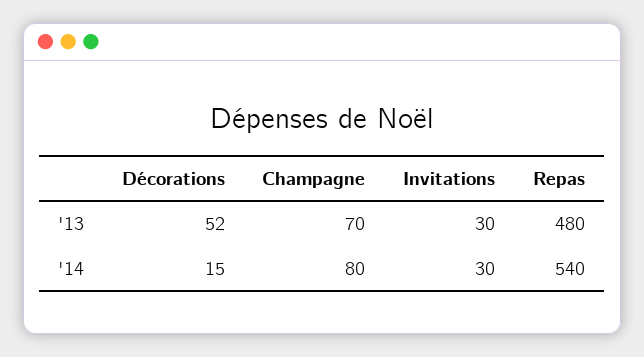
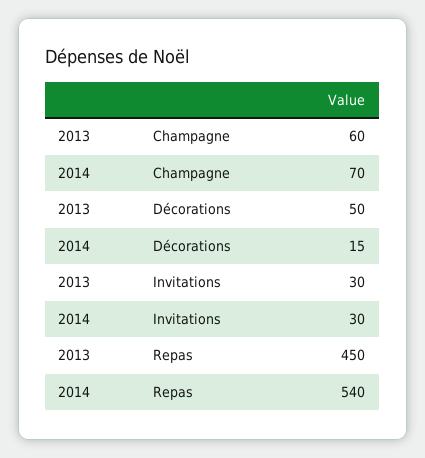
Décorations, '13: 52 -> 50
Champagne, '13: 70 -> 60
Repas, '13: 480 -> 450
Champagne, '14: 80 -> 70

